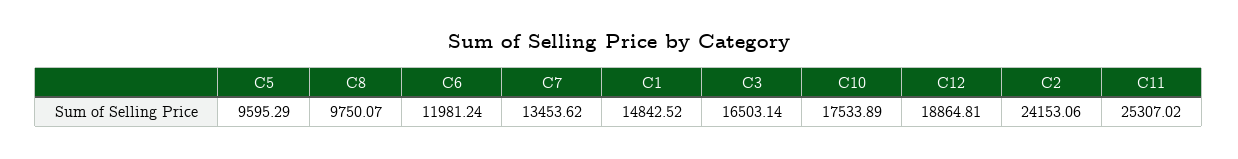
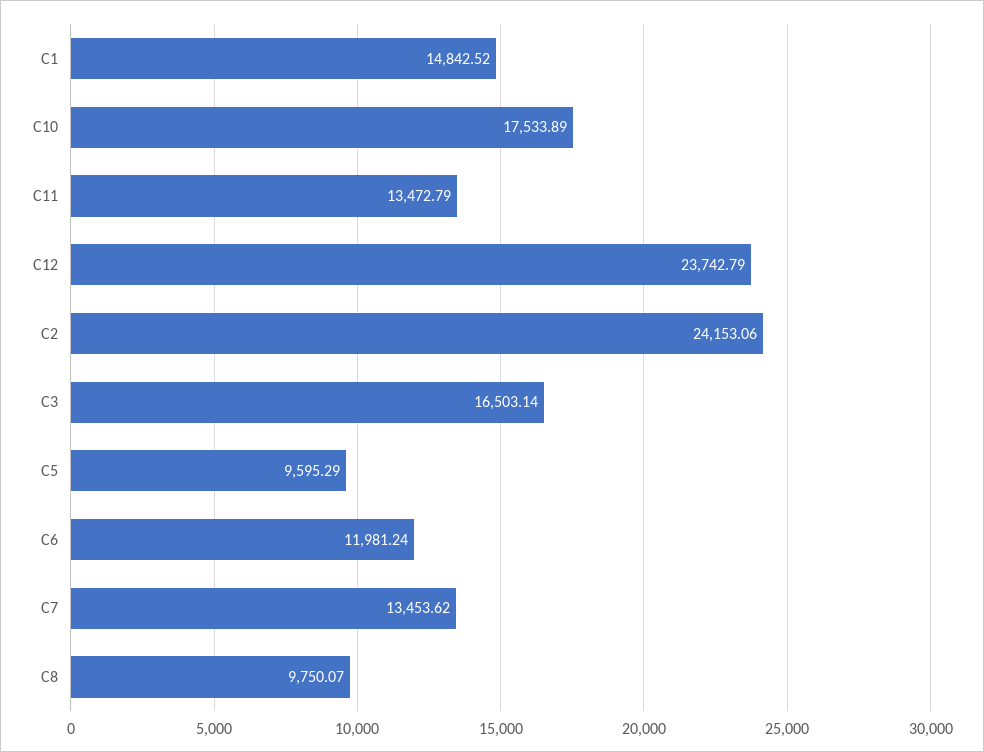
C12: 18864.81 -> 23742.79
C11: 25307.02 -> 13472.79

